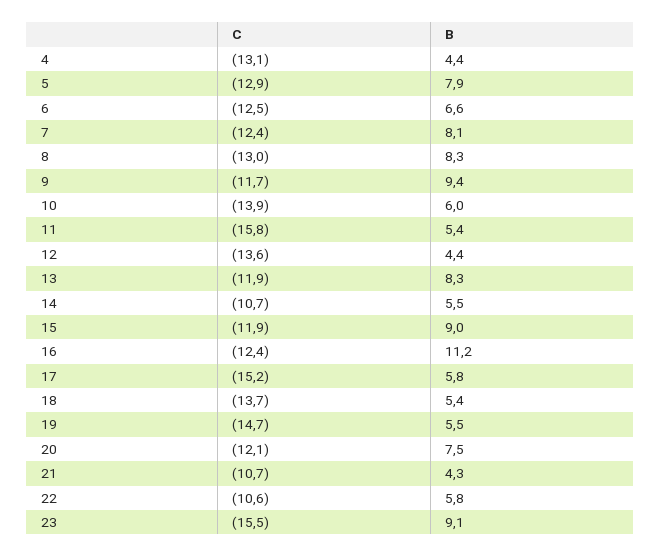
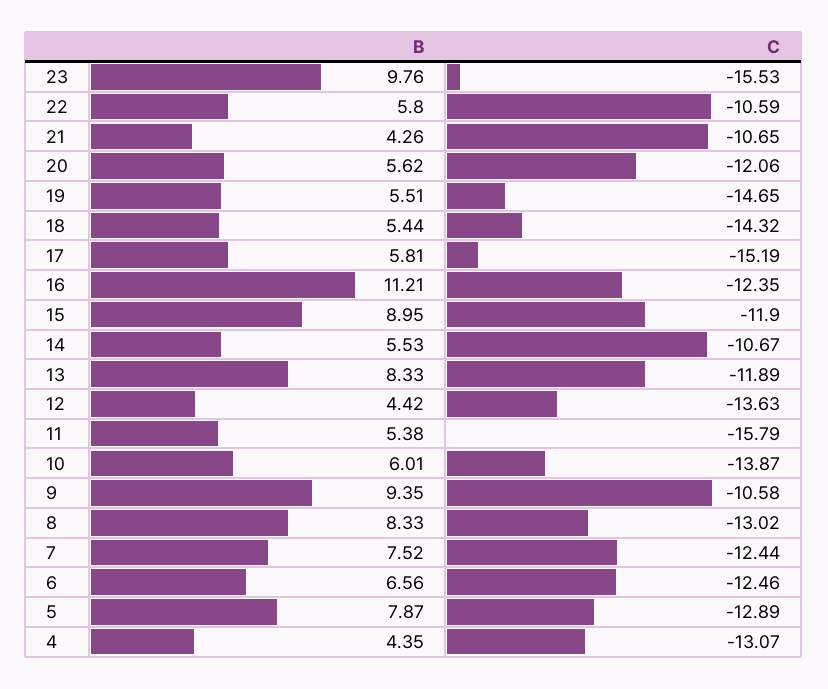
B, 7: 8.1 -> 7.52
C, 9: -11.7 -> -10.58
C, 18: -13.7 -> -14.32
B, 20: 7.5 -> 5.62
B, 23: 9.1 -> 9.76

